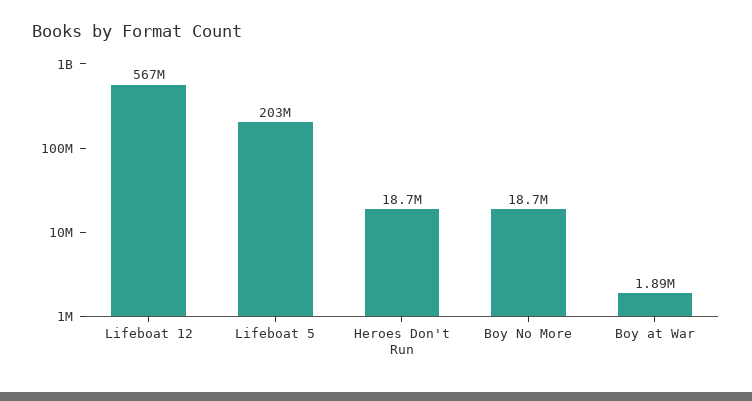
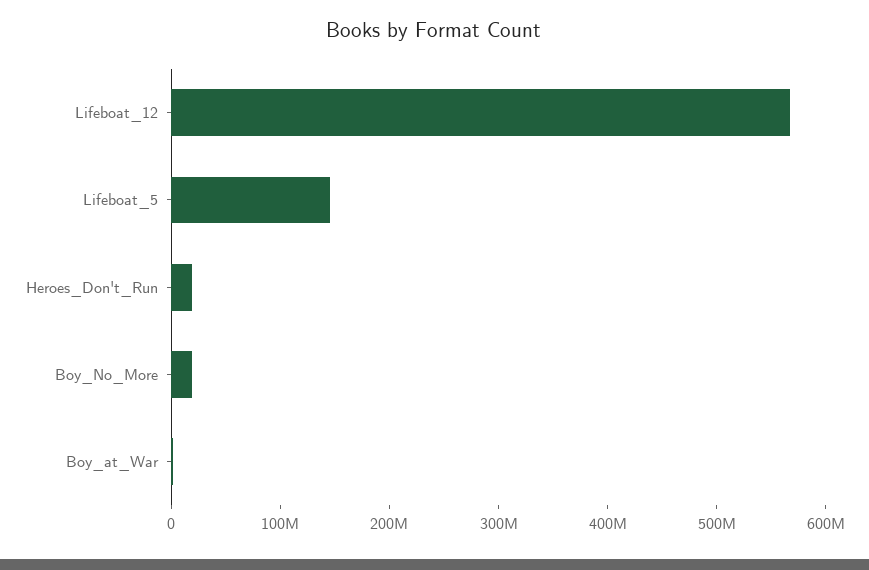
Lifeboat 5: 203000000 -> 140000000

